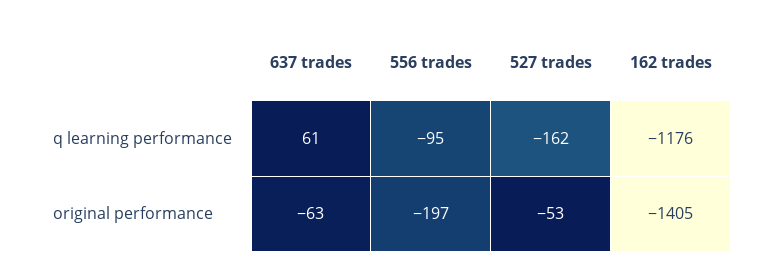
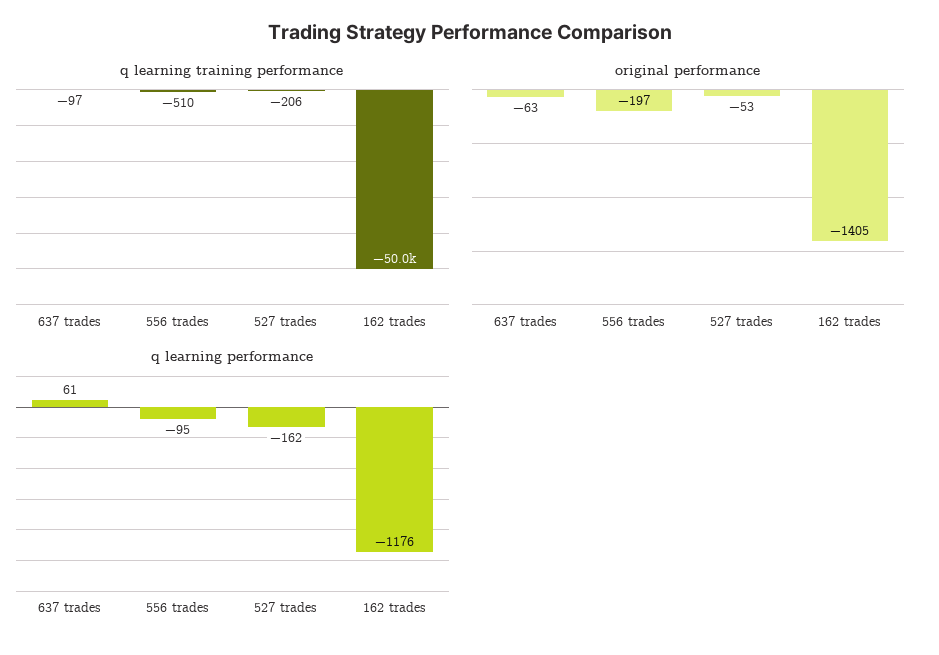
q learning training performance, 637 trades: none -> -97
q learning training performance, 556 trades: none -> -510
q learning training performance, 527 trades: none -> -206
q learning training performance, 162 trades: none -> -50000

